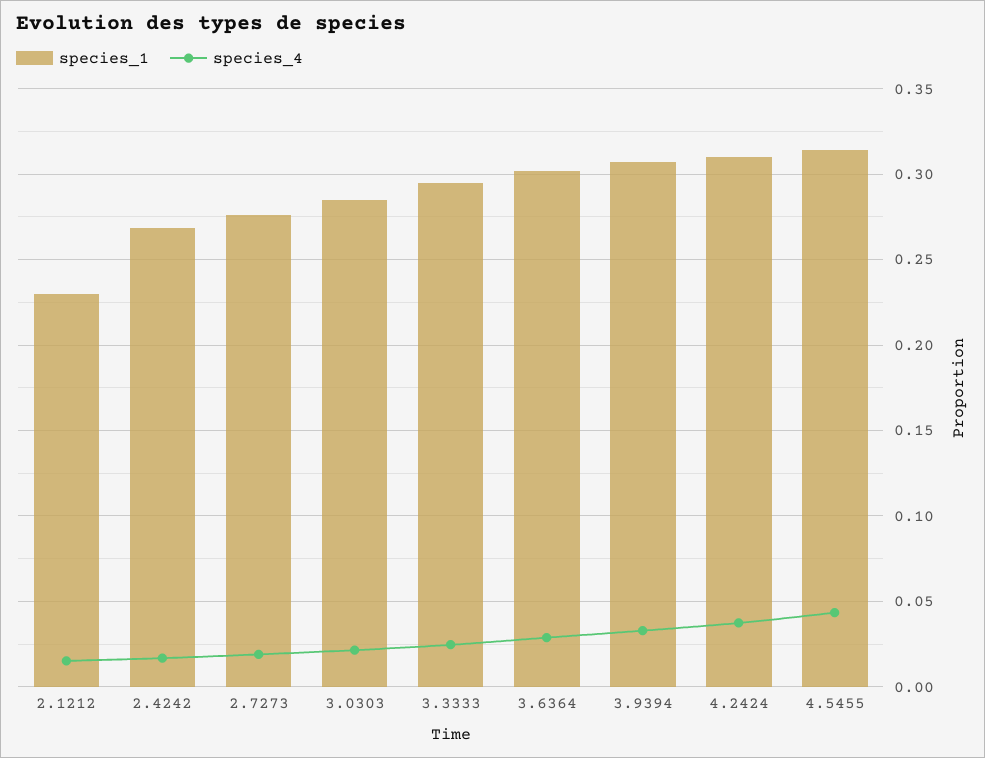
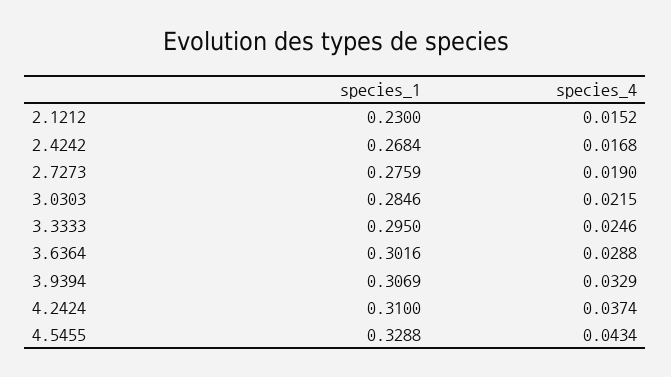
species_1, 4.5455: 0.315 -> 0.3288

